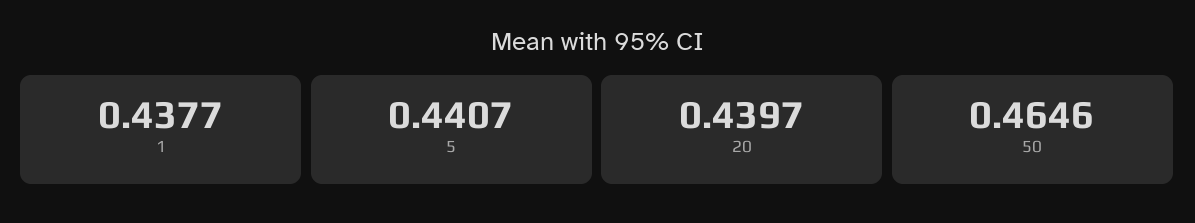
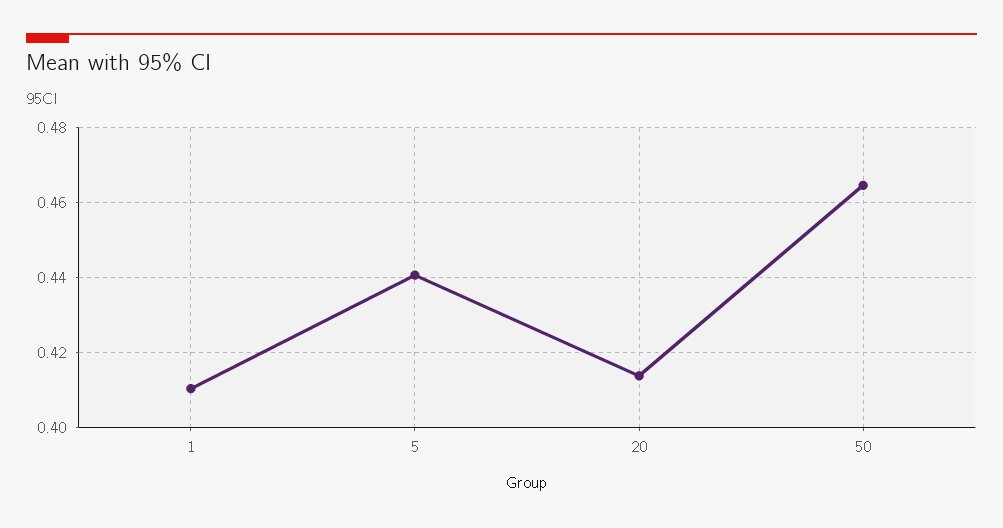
1: 0.4377 -> 0.41
20: 0.4397 -> 0.414

